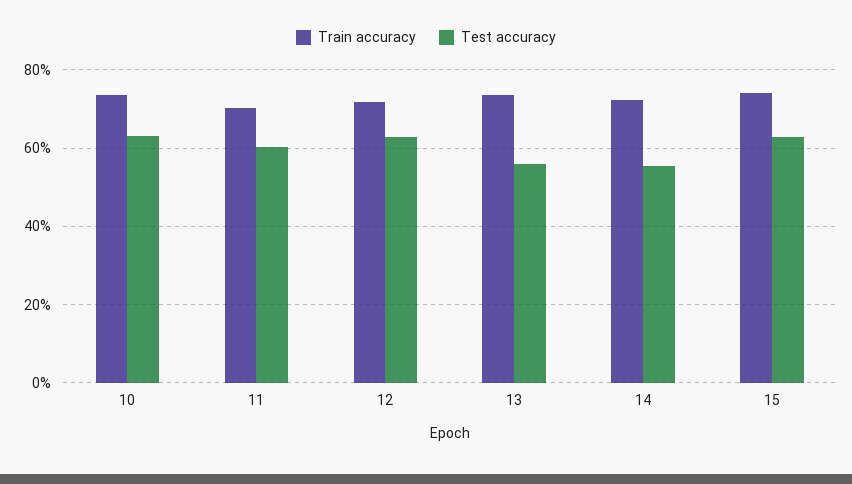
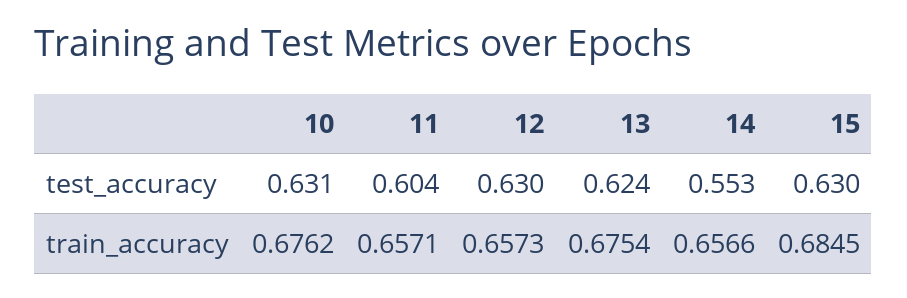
Train accuracy, 10: 0.74 -> 0.6762
Train accuracy, 11: 0.7 -> 0.6571
Train accuracy, 12: 0.72 -> 0.6573
Train accuracy, 13: 0.74 -> 0.6754
Test accuracy, 13: 0.56 -> 0.624
Train accuracy, 14: 0.72 -> 0.6566
Train accuracy, 15: 0.74 -> 0.6845

